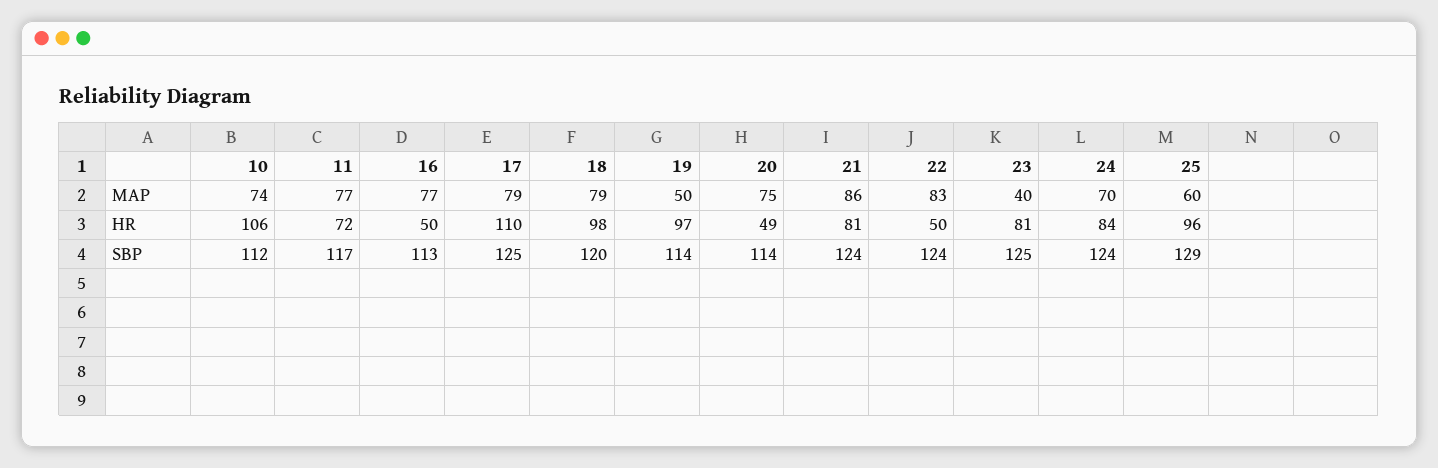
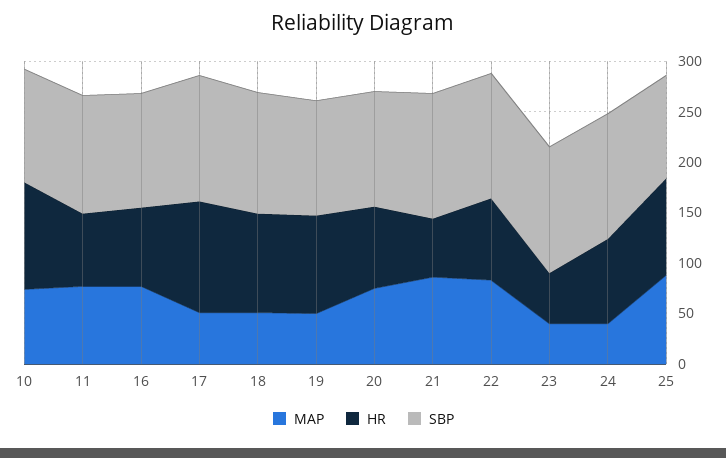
MAP, 17: 79 -> 50
MAP, 18: 79 -> 50
MAP, 24: 70 -> 40
MAP, 25: 60 -> 90
HR, 16: 50 -> 80
HR, 20: 49 -> 80
HR, 21: 81 -> 60
HR, 22: 50 -> 80
HR, 23: 81 -> 50
SBP, 25: 129 -> 100

